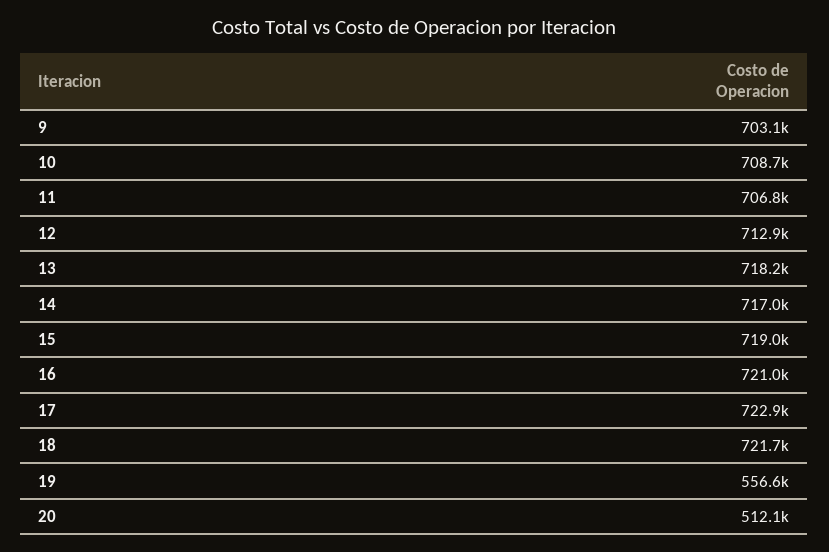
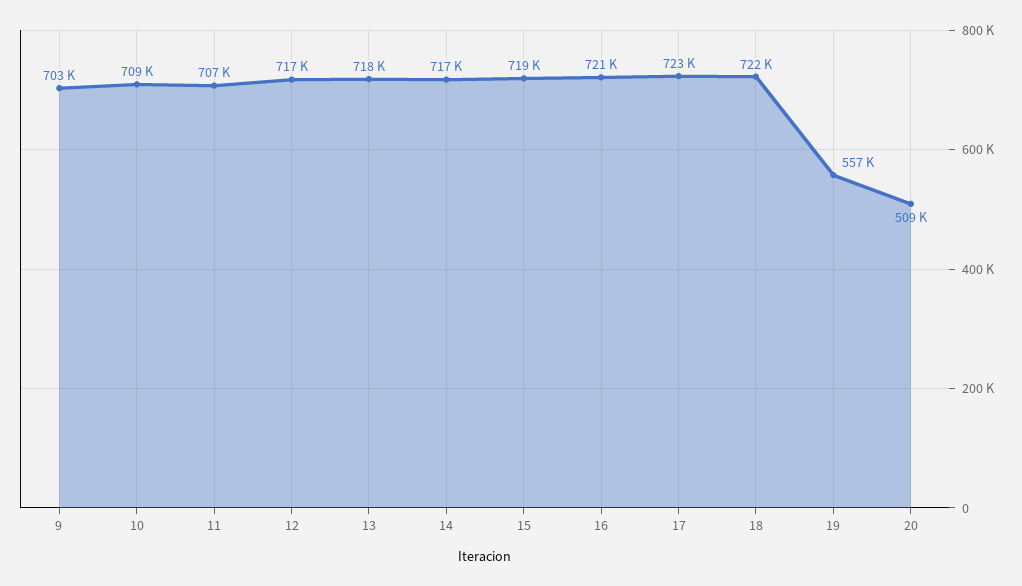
12: 712900 -> 717000
20: 512100 -> 509000

